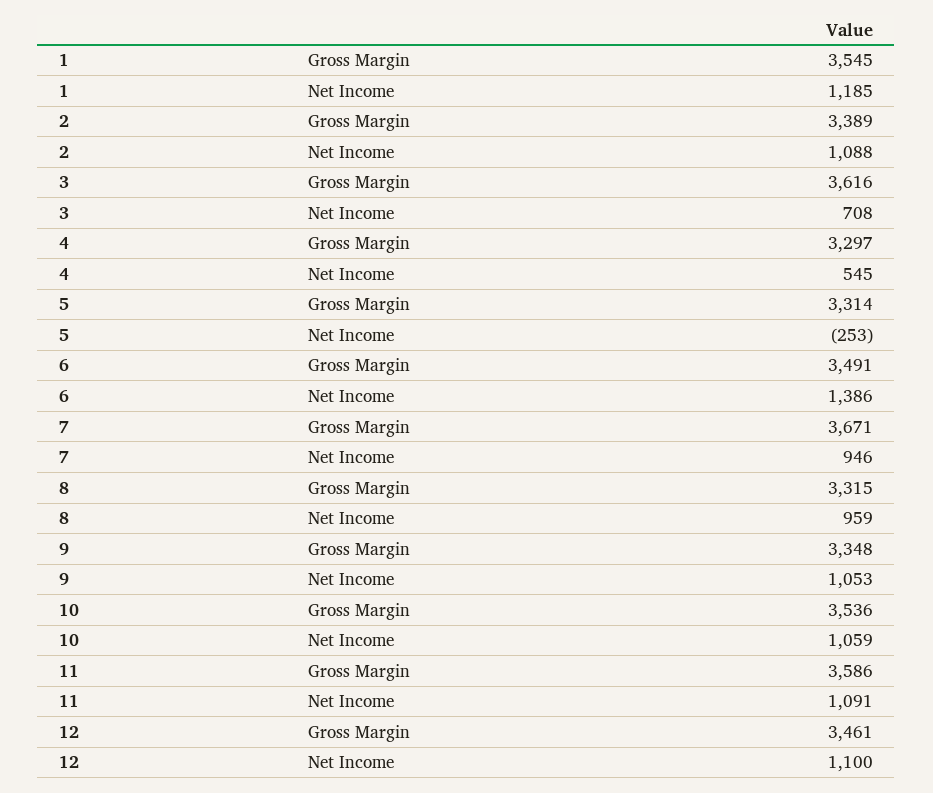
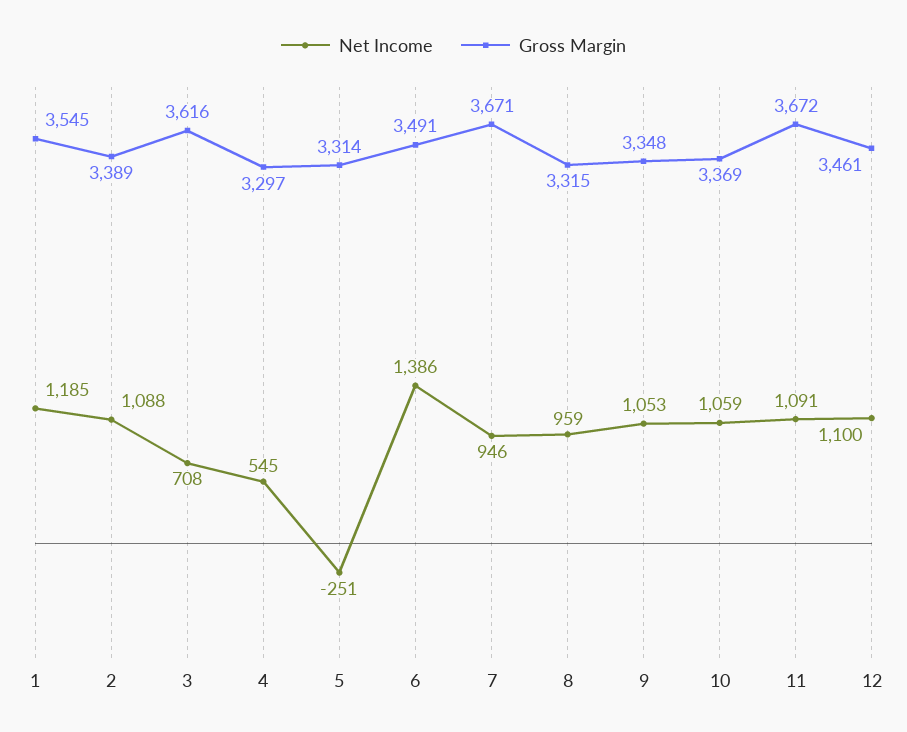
Net Income, 5: -253 -> -251
Gross Margin, 10: 3536 -> 3369
Gross Margin, 11: 3586 -> 3672

